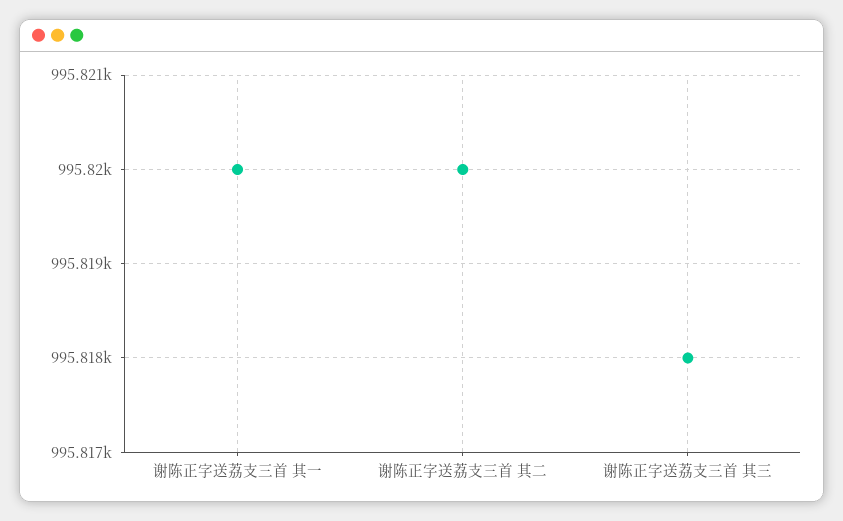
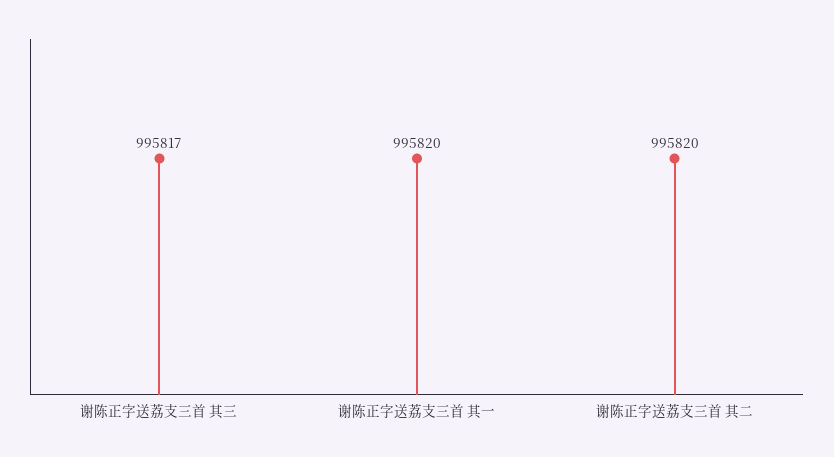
谢陈正字送荔支三首 其三: 995818 -> 995817

